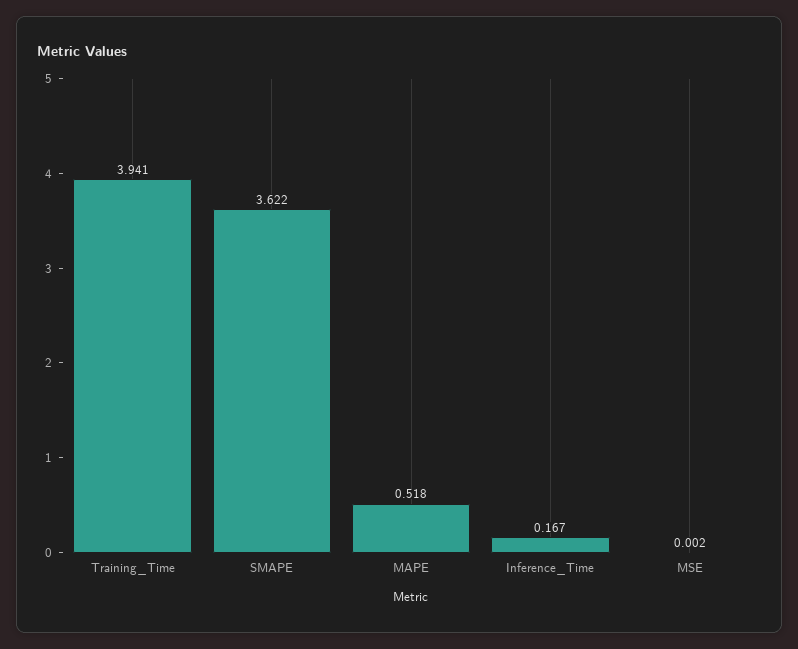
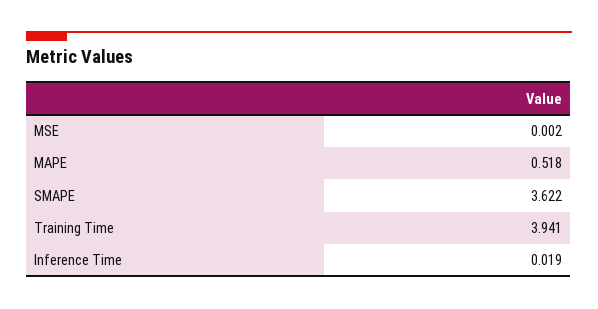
Inference_Time: 0.167 -> 0.019

